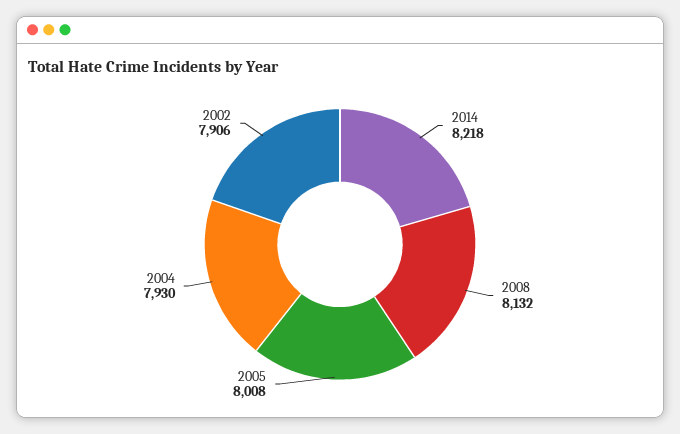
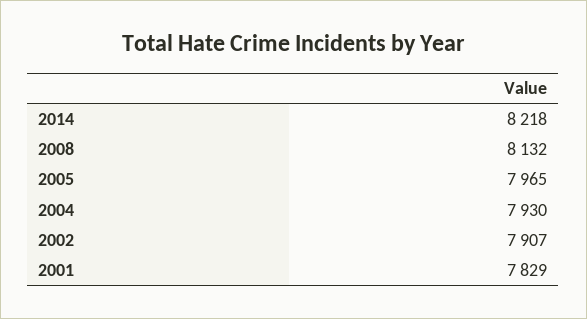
2005: 8008 -> 7965
2002: 7906 -> 7907
2001: none -> 7829

